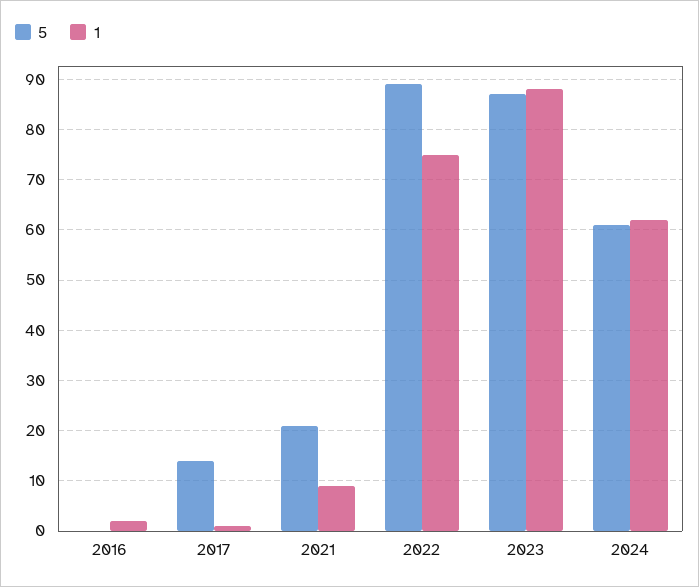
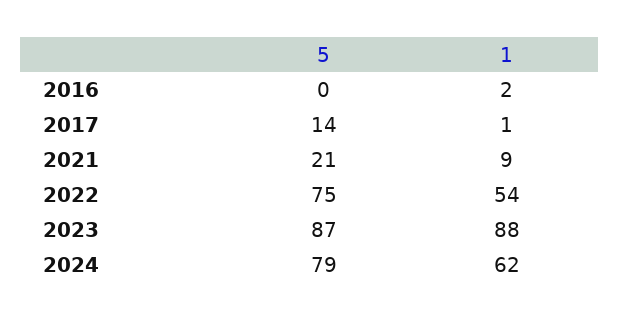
5, 2022: 90 -> 75
1, 2022: 75 -> 54
5, 2024: 60 -> 79

